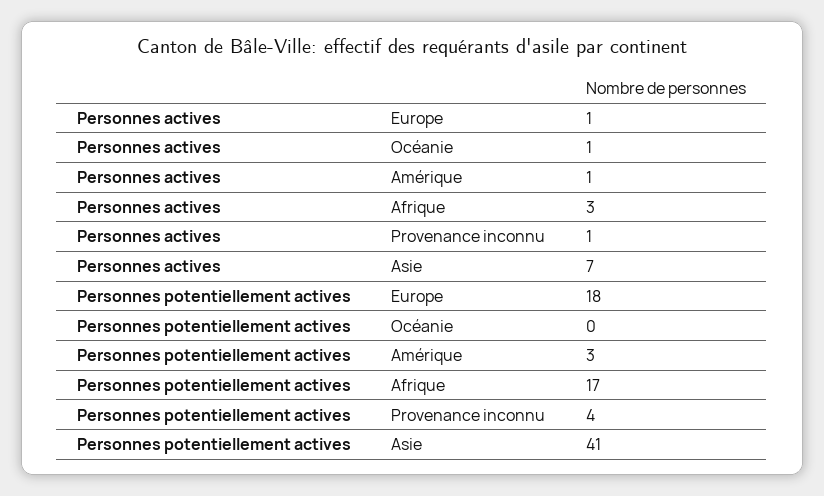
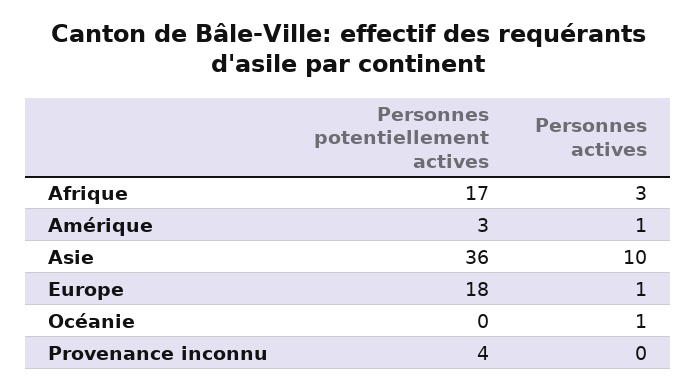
Personnes actives, Provenance inconnu: 1 -> 0
Personnes actives, Asie: 7 -> 10
Personnes potentiellement actives, Asie: 41 -> 36

